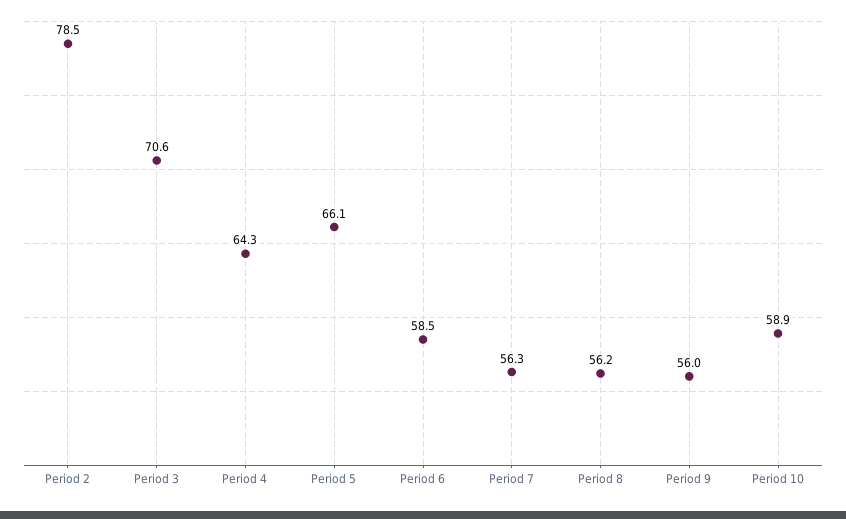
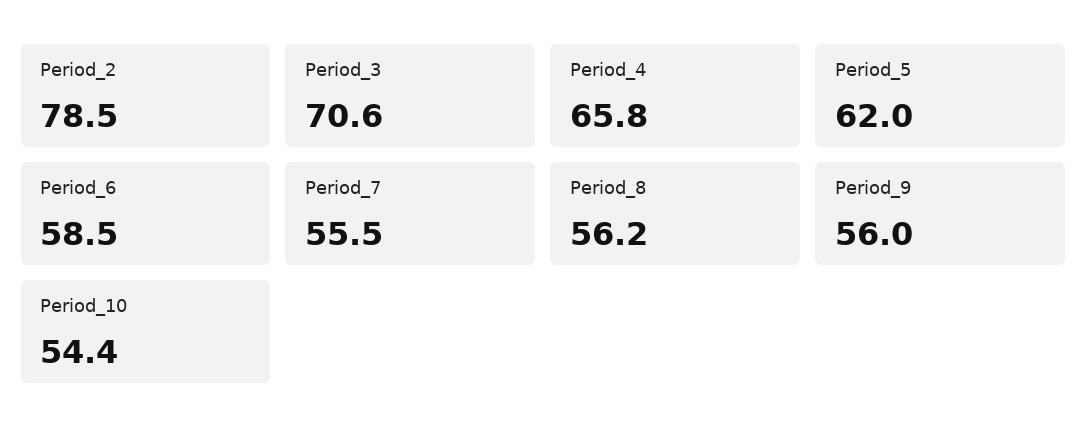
Period 4: 64.3 -> 65.8
Period 5: 66.1 -> 62
Period 7: 56.3 -> 55.5
Period 10: 58.9 -> 54.4

